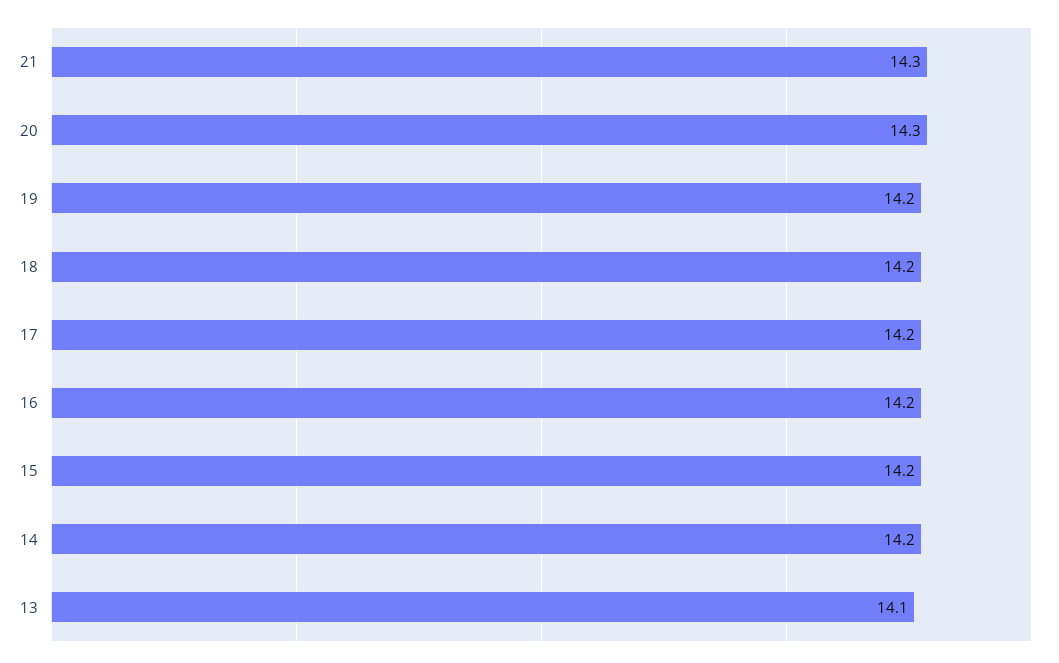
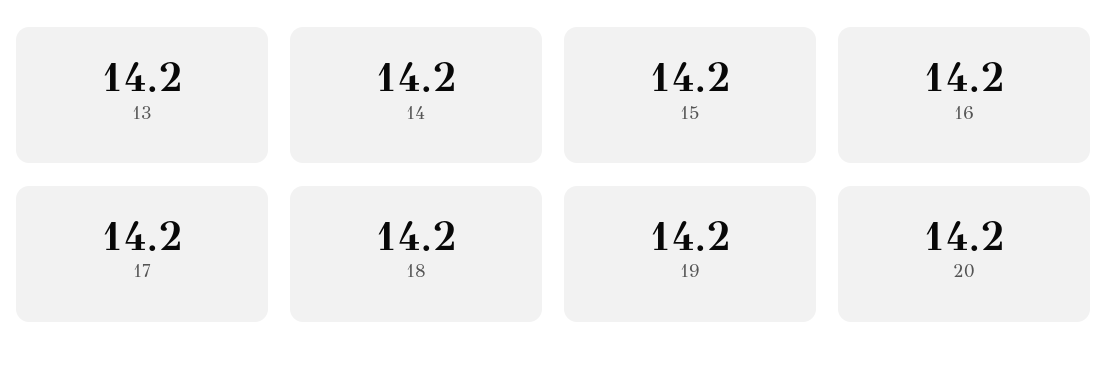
21: 14.3 -> none
20: 14.3 -> 14.2
13: 14.1 -> 14.2

